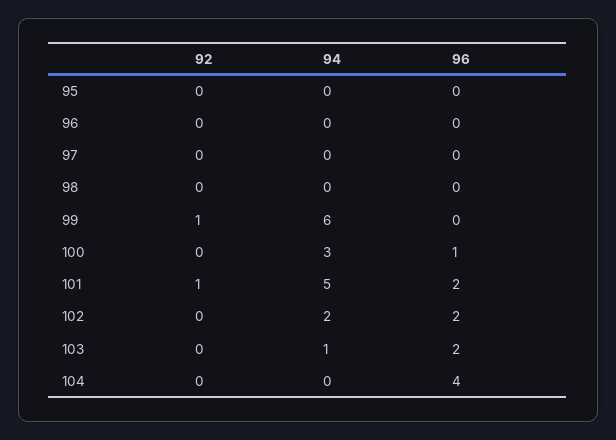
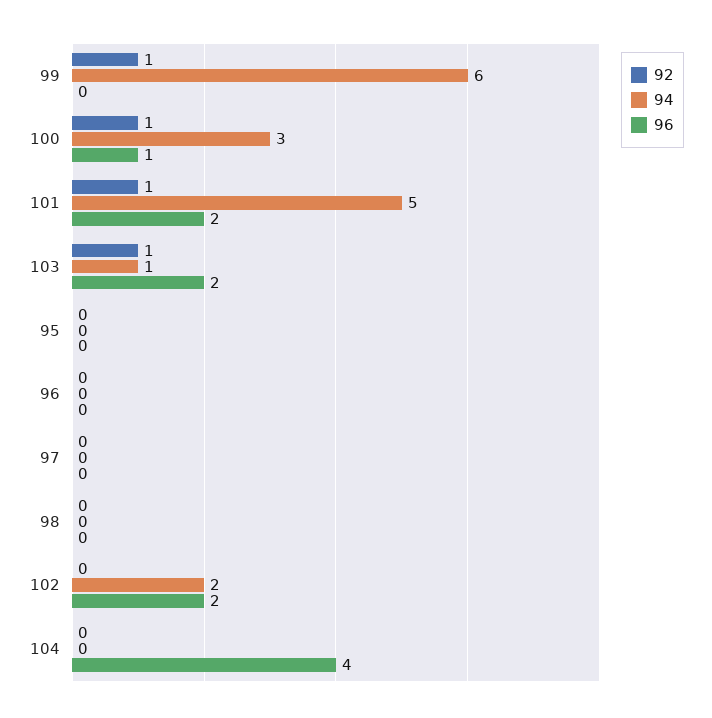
92, 100: 0 -> 1
92, 103: 0 -> 1

